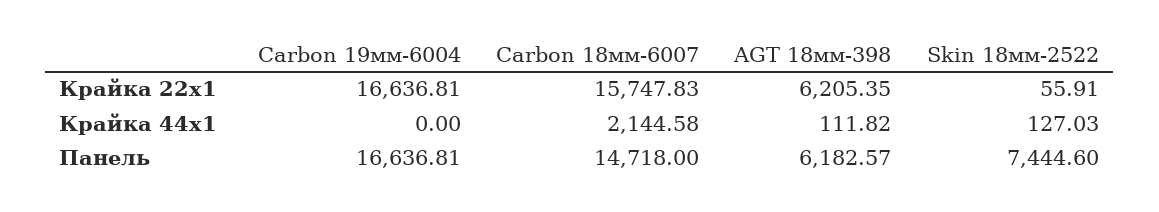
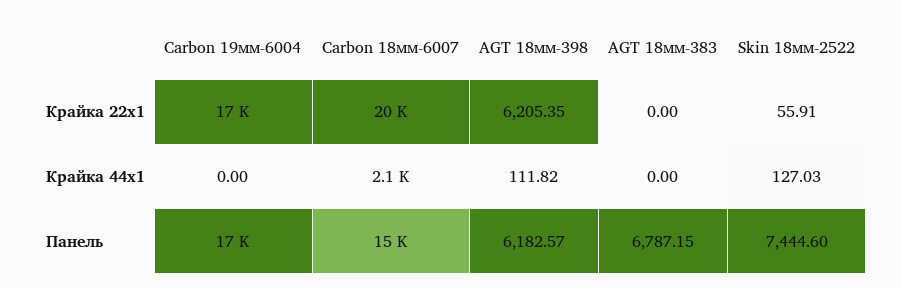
Carbon 18мм-6007, Крайка 22x1: 15747.83 -> 20000
AGT 18мм-383, Крайка 22x1: none -> 0
AGT 18мм-383, Крайка 44x1: none -> 0
AGT 18мм-383, Панель: none -> 6787.15

